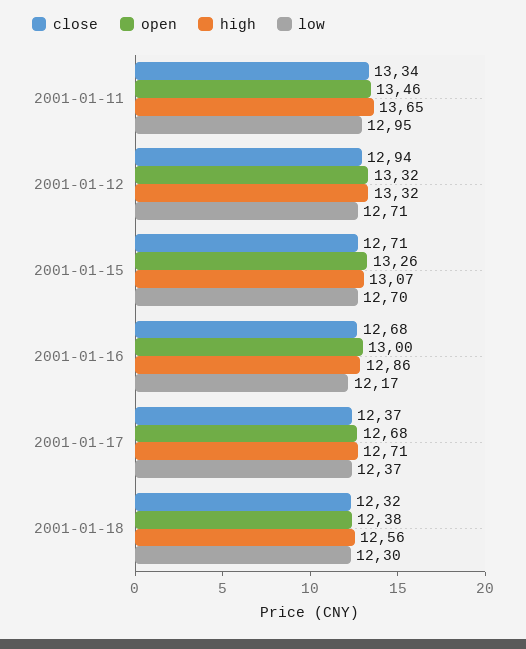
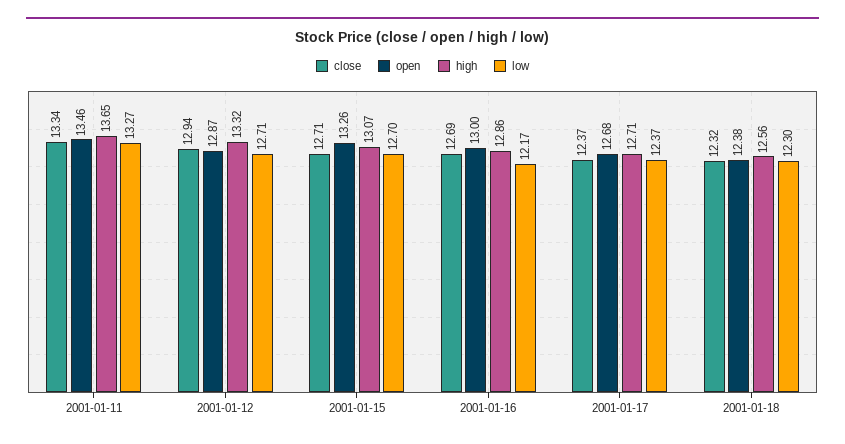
low, 2001-01-11: 12.95 -> 13.27
open, 2001-01-12: 13.32 -> 12.87
close, 2001-01-16: 12.68 -> 12.69

